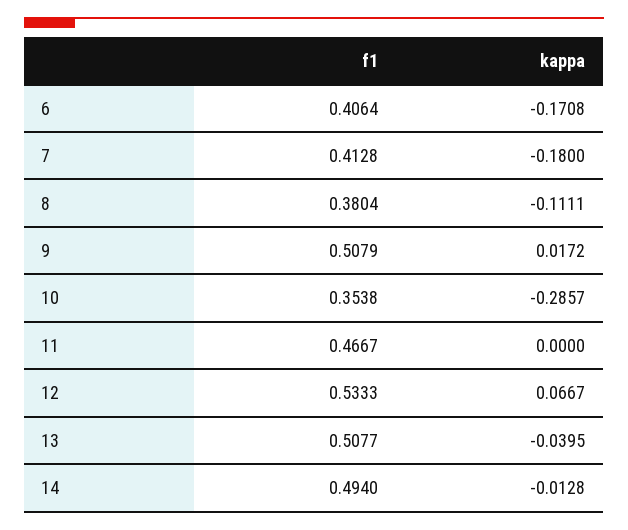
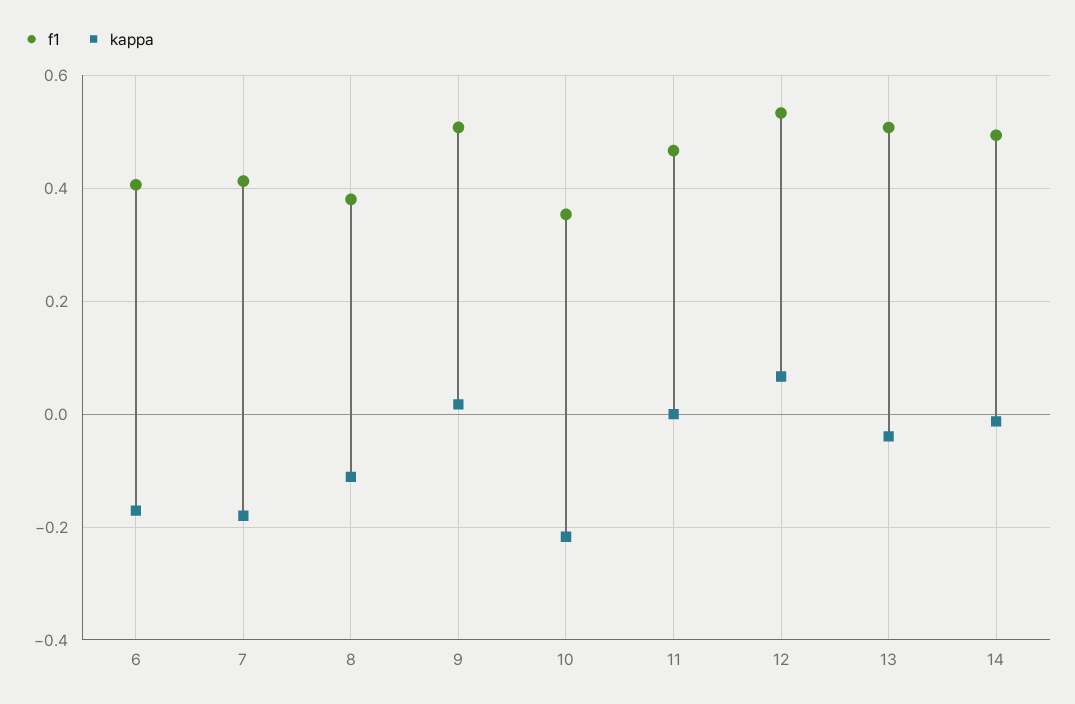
kappa, 10: -0.2857 -> -0.22

